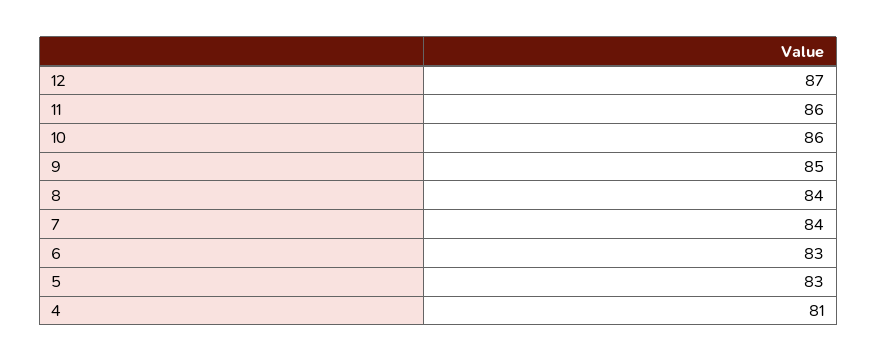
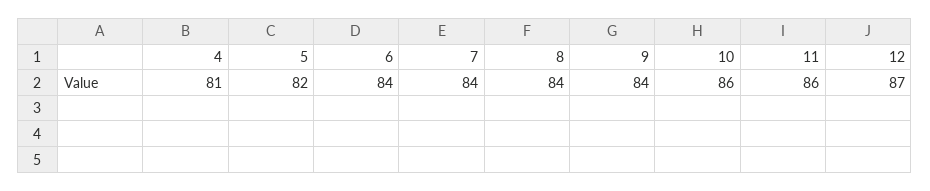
9: 85 -> 84
6: 83 -> 84
5: 83 -> 82

